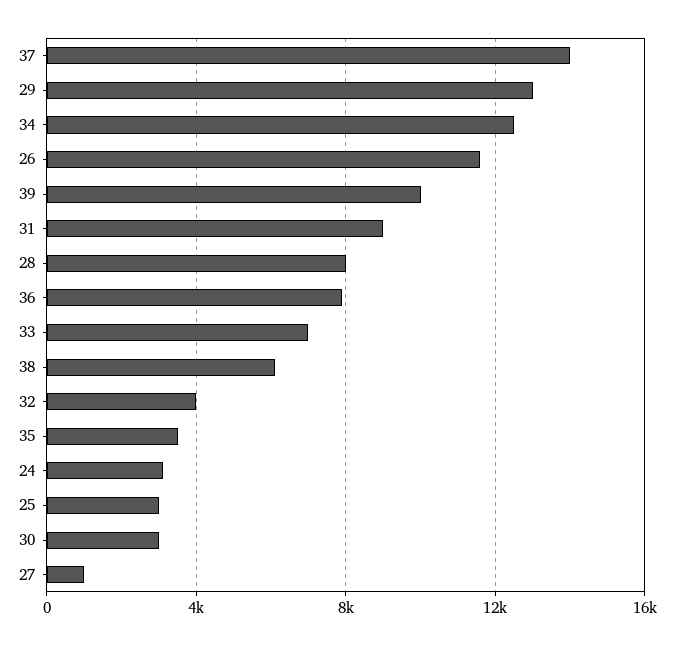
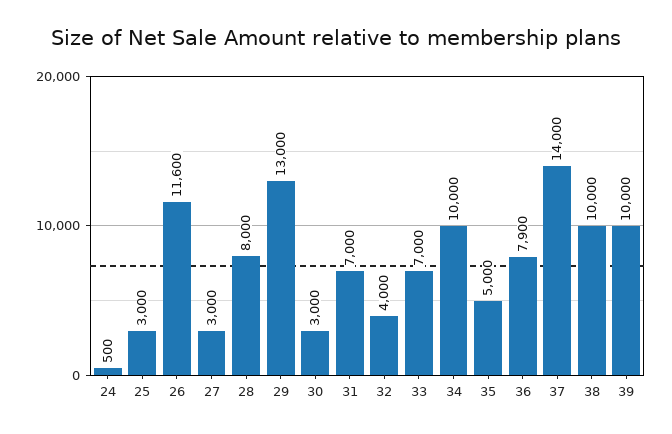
34: 12500 -> 10000
31: 9000 -> 7000
38: 6000 -> 10000
35: 3500 -> 5000
24: 3000 -> 500
27: 1000 -> 3000

